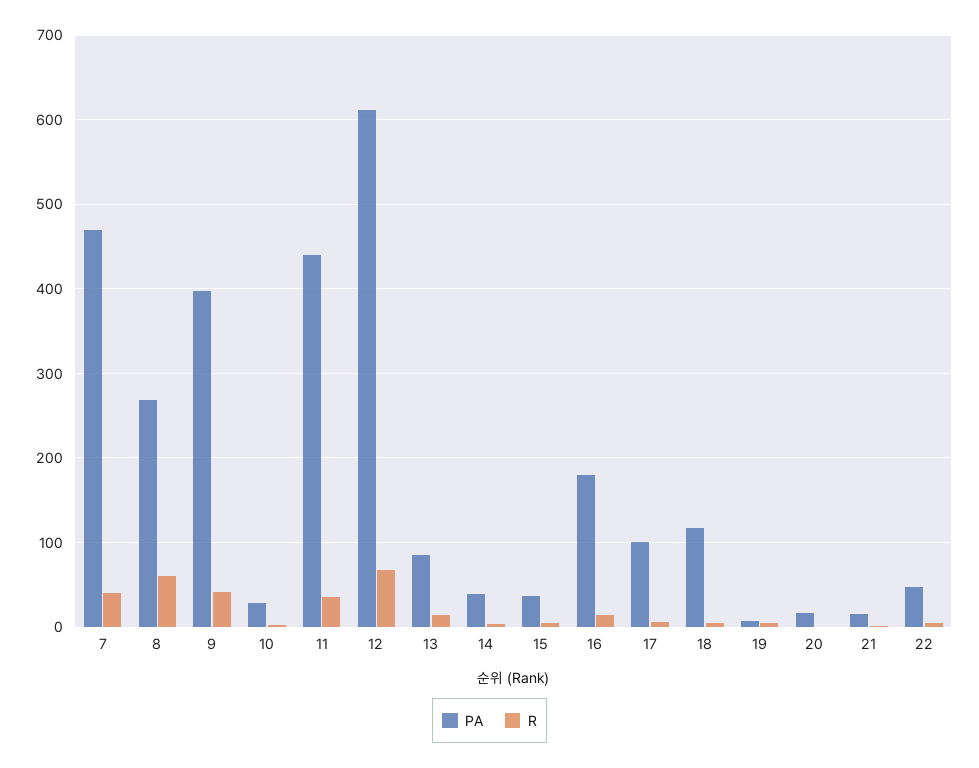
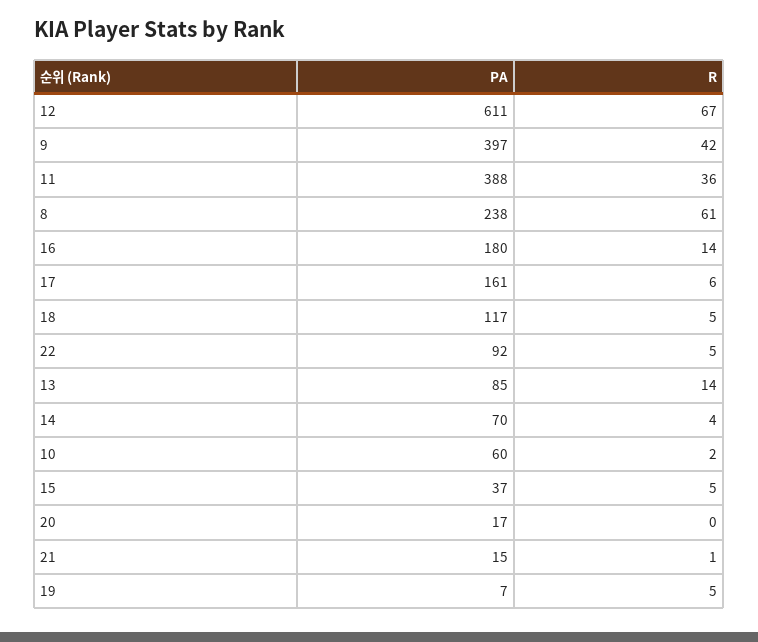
PA, 7: 470 -> none
R, 7: 40 -> none
PA, 8: 270 -> 238
PA, 10: 30 -> 60
PA, 11: 440 -> 388
PA, 14: 40 -> 70
PA, 17: 100 -> 161
PA, 22: 50 -> 92

